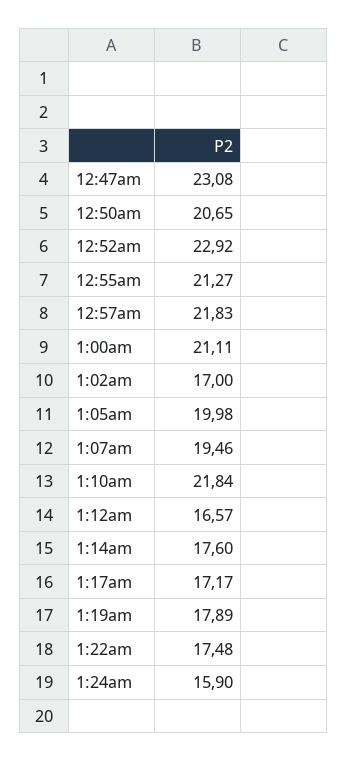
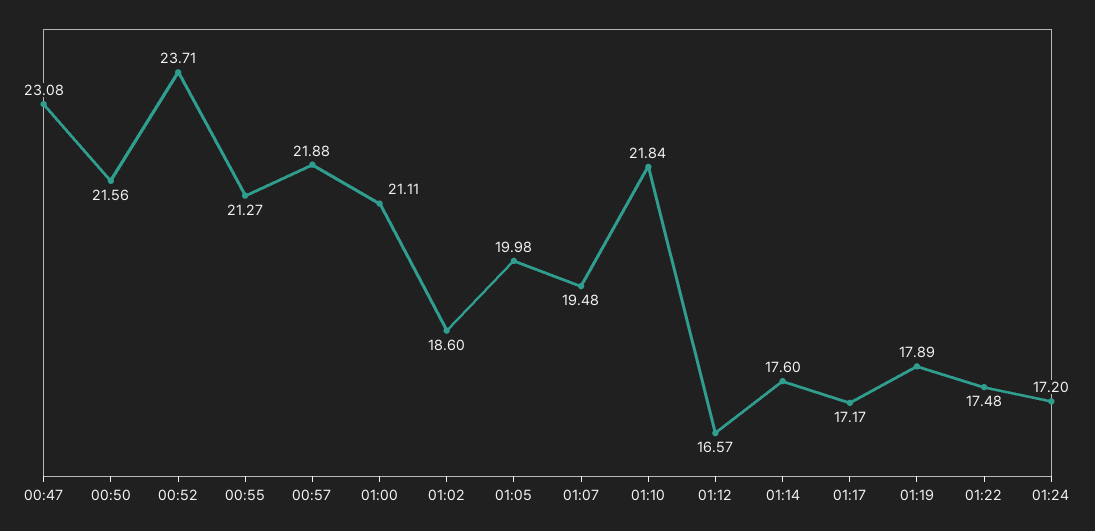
12:50am: 20.65 -> 21.56
12:52am: 22.92 -> 23.71
12:57am: 21.83 -> 21.88
1:02am: 17 -> 18.6
1:07am: 19.46 -> 19.48
1:24am: 15.9 -> 17.2

